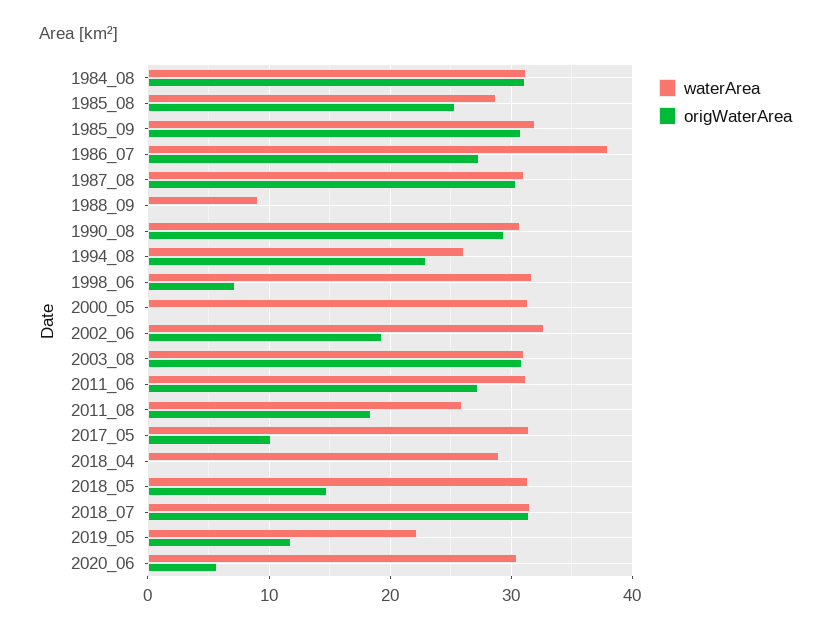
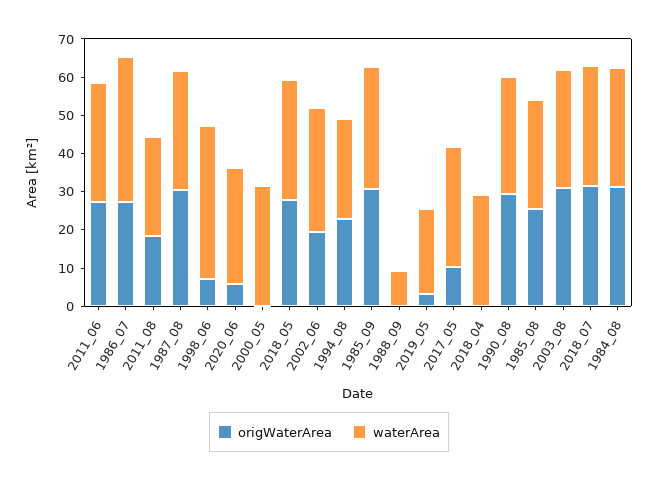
waterArea, 1998_06: 32 -> 40
origWaterArea, 2018_05: 15 -> 27.5
origWaterArea, 2019_05: 12 -> 2.5

